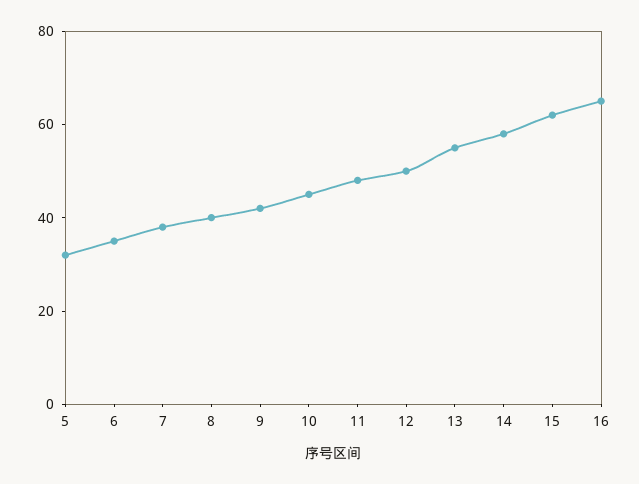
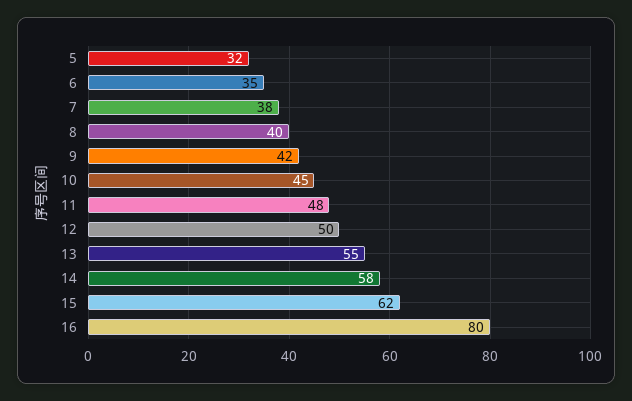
16: 65 -> 80

